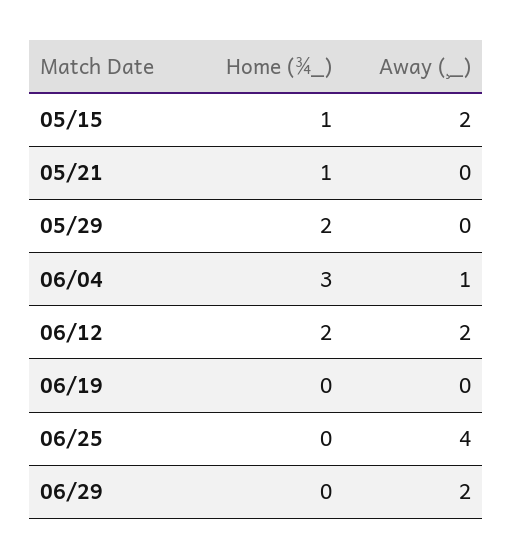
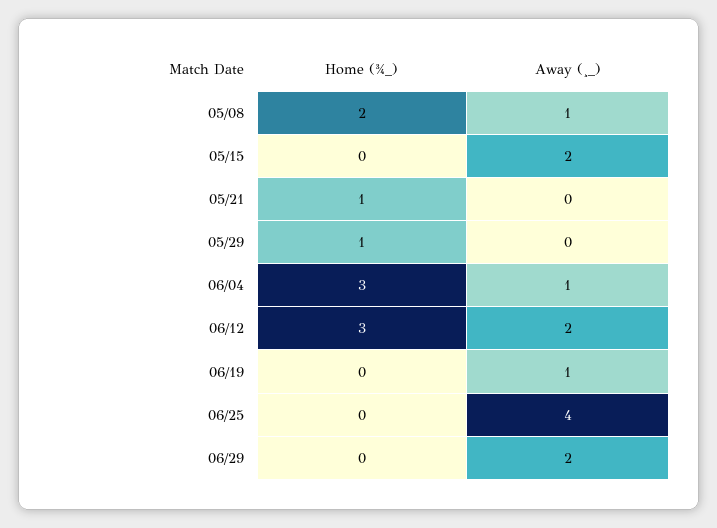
Home (¾_), 05/15: 1 -> 0
Home (¾_), 05/29: 2 -> 1
Home (¾_), 06/12: 2 -> 3
Away (¸_), 06/19: 0 -> 1
Home (¾_), 05/08: none -> 2
Away (¸_), 05/08: none -> 1

